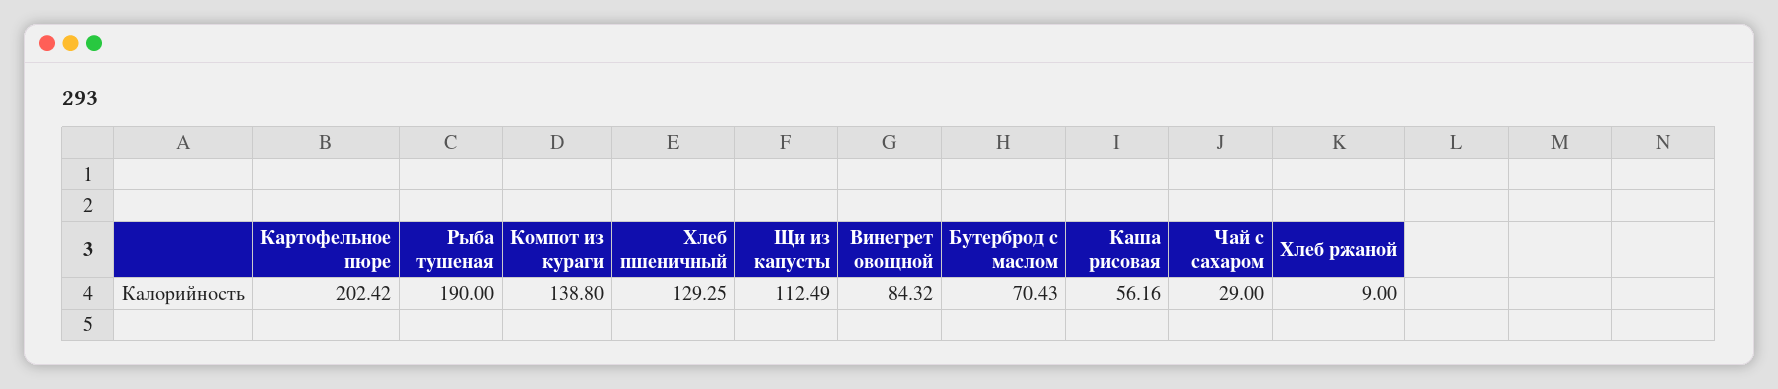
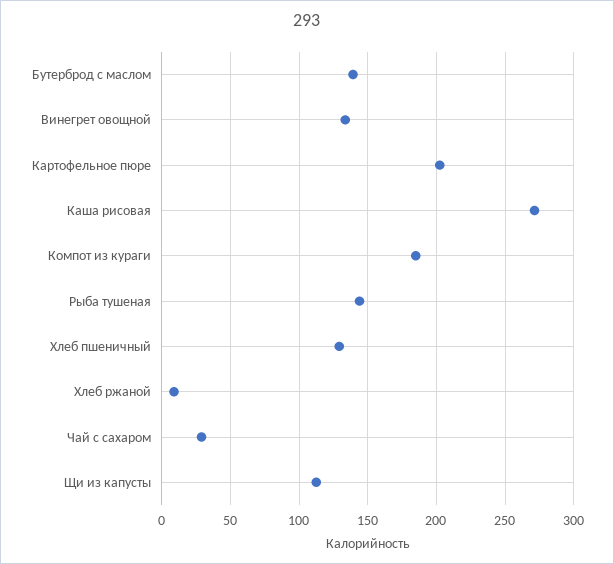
Рыба тушеная: 190 -> 145
Компот из кураги: 138.8 -> 185
Винегрет овощной: 84.32 -> 135
Бутерброд с маслом: 70.43 -> 140
Каша рисовая: 56.16 -> 270

